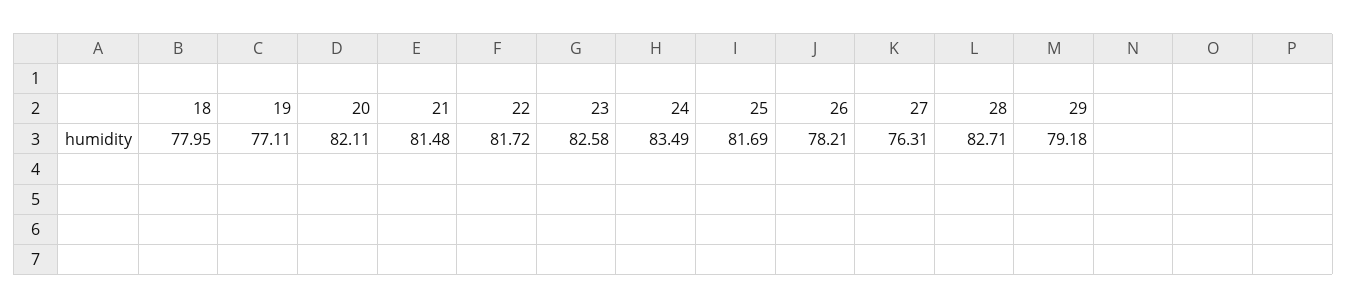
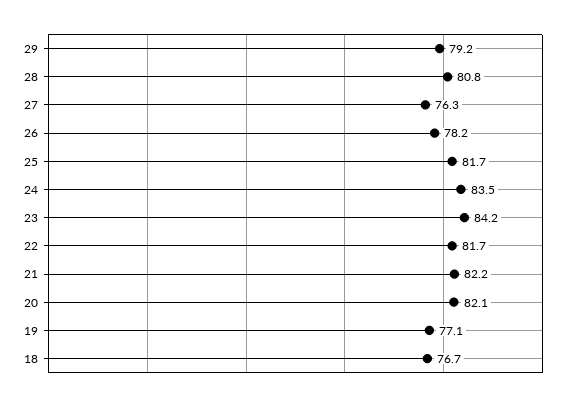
18: 77.95 -> 76.7
21: 81.48 -> 82.2
23: 82.58 -> 84.2
28: 82.71 -> 80.8

